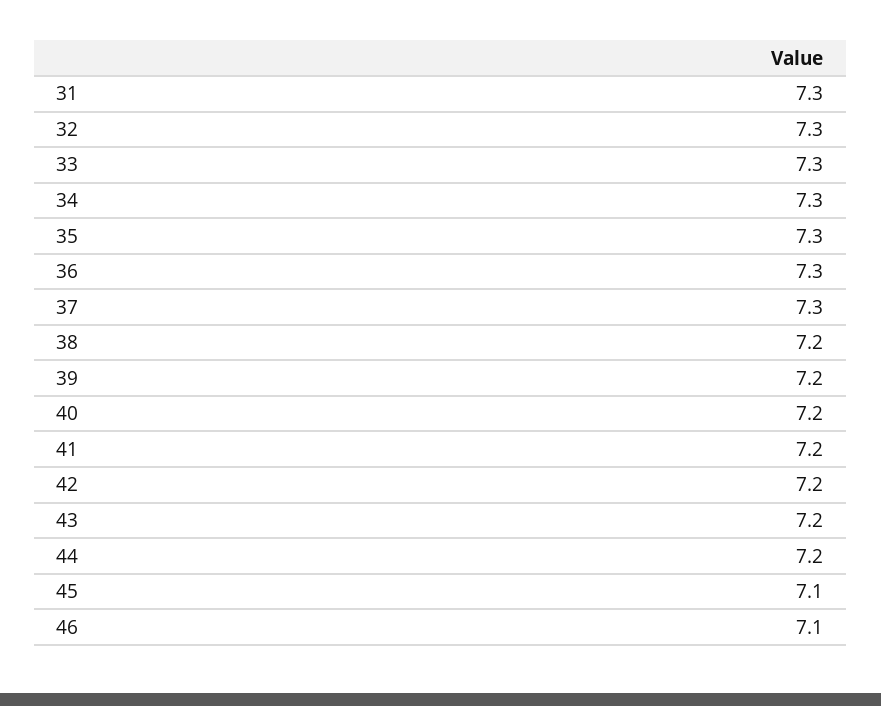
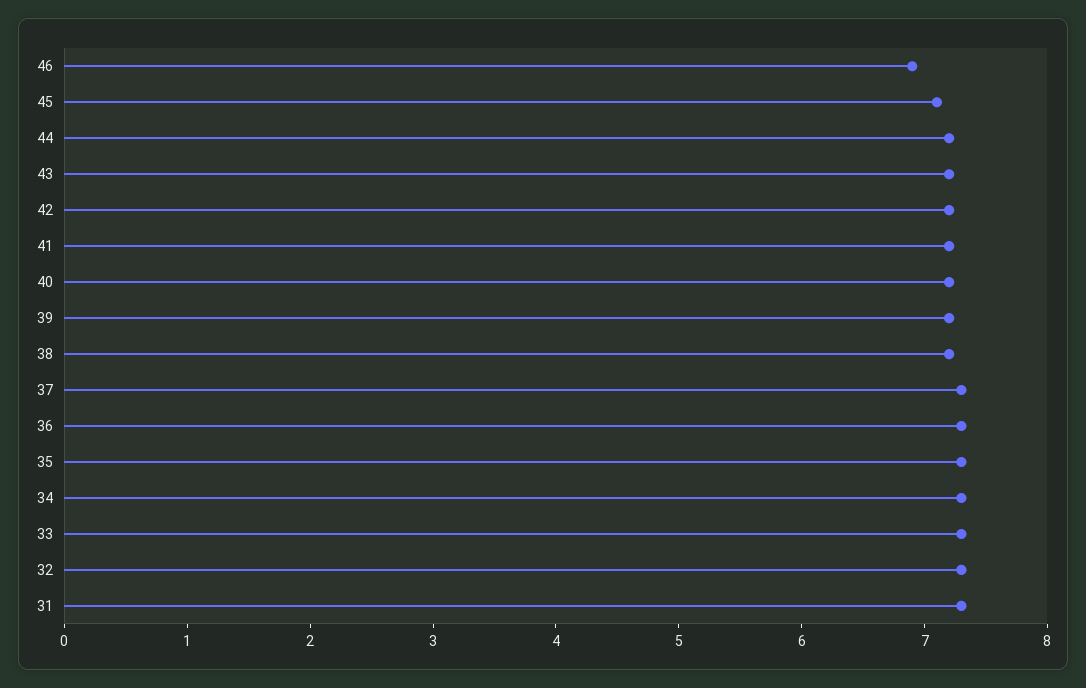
46: 7.1 -> 6.9

